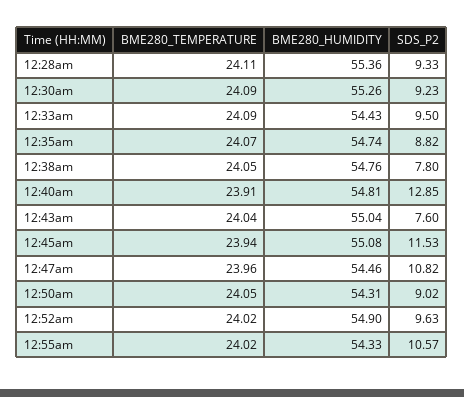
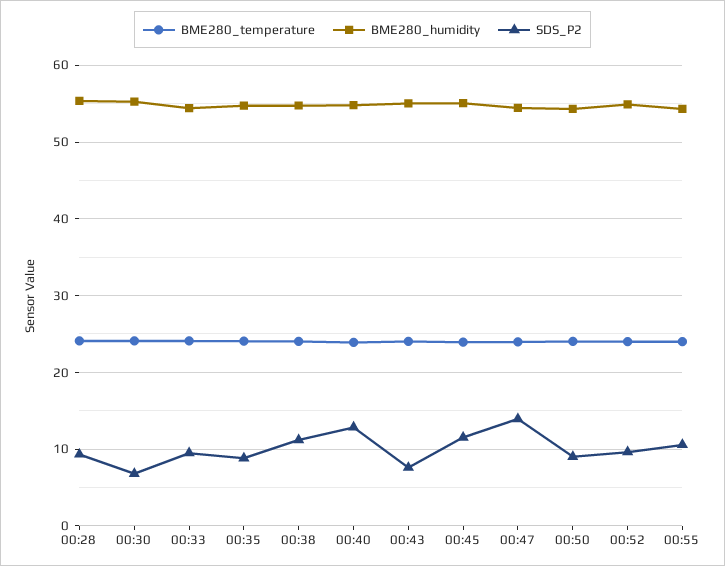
SDS_P2, 12:30am: 9.23 -> 7
SDS_P2, 12:38am: 7.8 -> 11
SDS_P2, 12:47am: 10.82 -> 14

